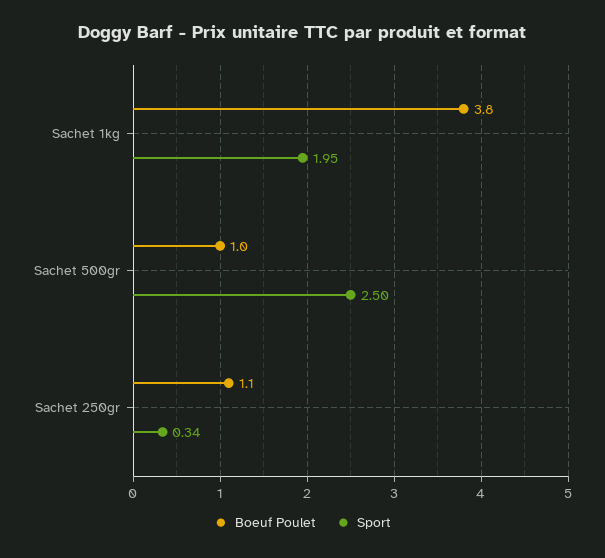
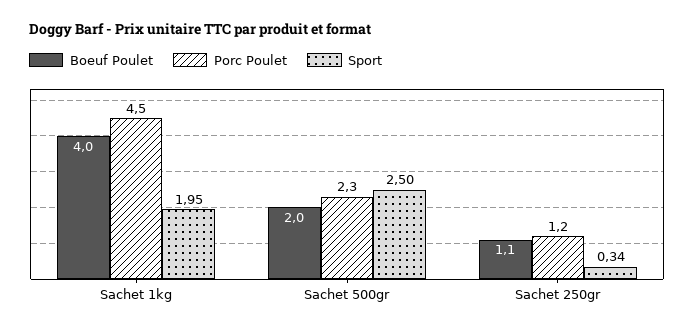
Boeuf Poulet, Sachet 1kg: 3.8 -> 4
Boeuf Poulet, Sachet 500gr: 1 -> 2
Porc Poulet, Sachet 1kg: none -> 4.5
Porc Poulet, Sachet 500gr: none -> 2.3
Porc Poulet, Sachet 250gr: none -> 1.2

